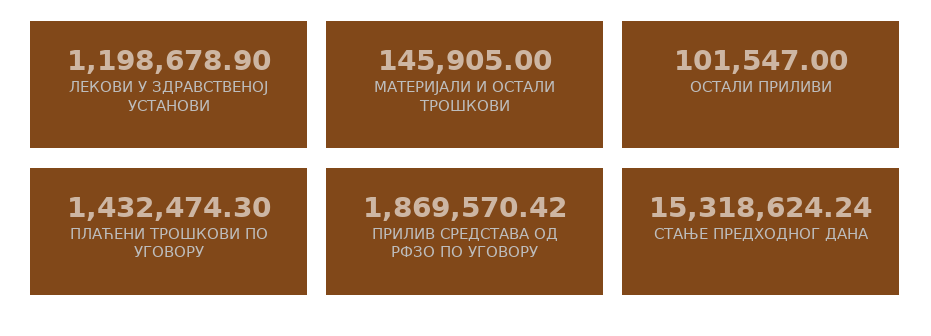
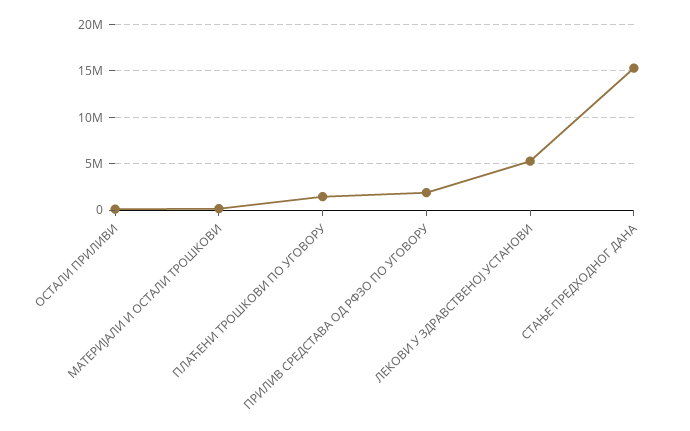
ЛЕКОВИ У ЗДРАВСТВЕНОЈ УСТАНОВИ: 1198678.9 -> 5000000

